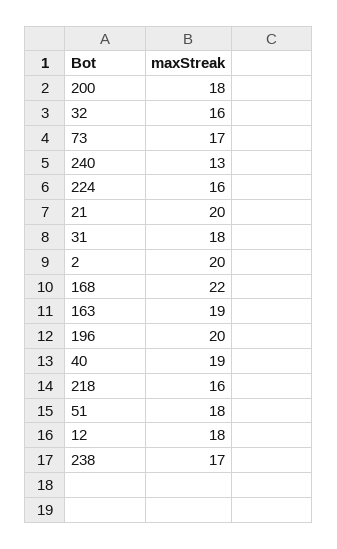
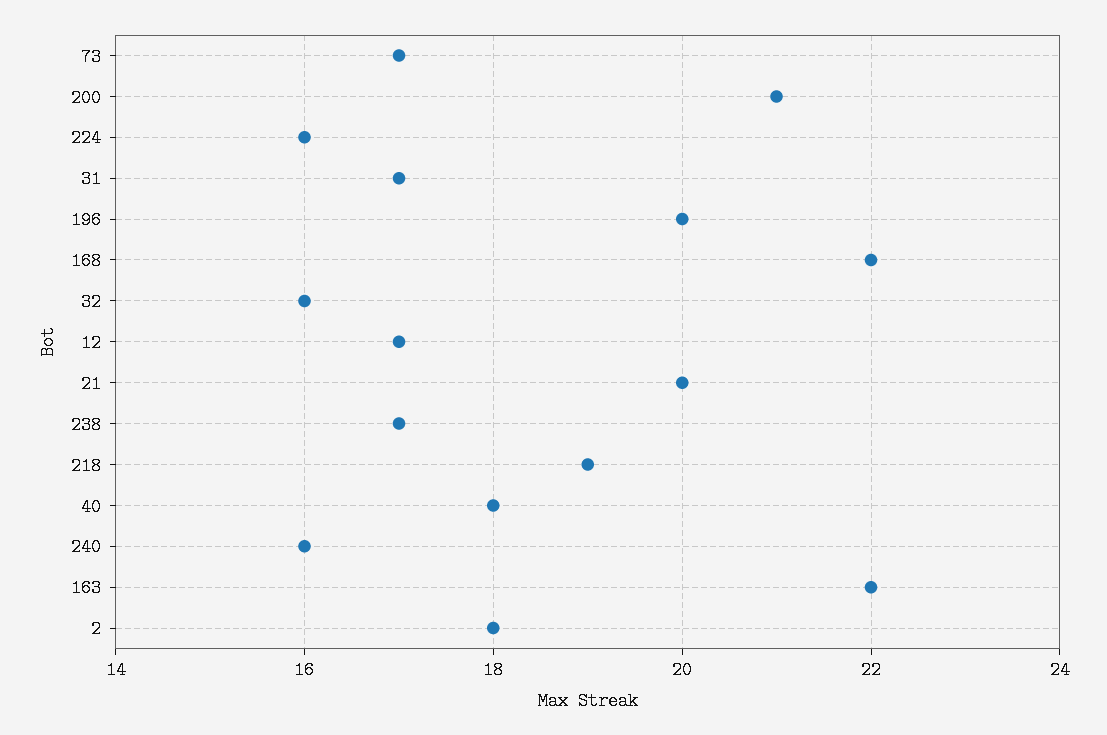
200: 18 -> 21
240: 13 -> 16
31: 18 -> 17
2: 20 -> 18
163: 19 -> 22
40: 19 -> 18
218: 16 -> 19
51: 18 -> none
12: 18 -> 17

